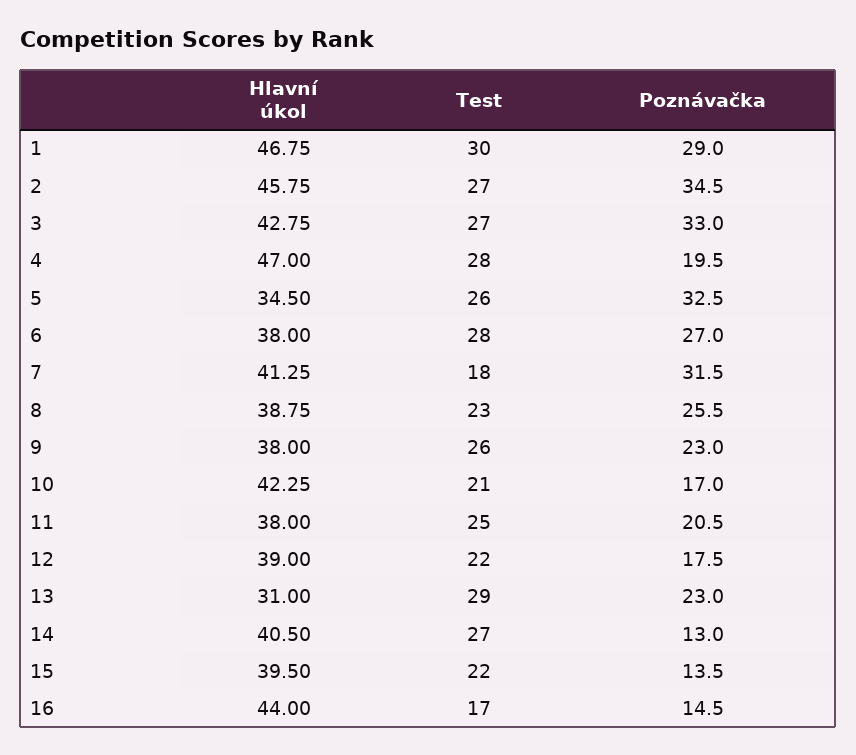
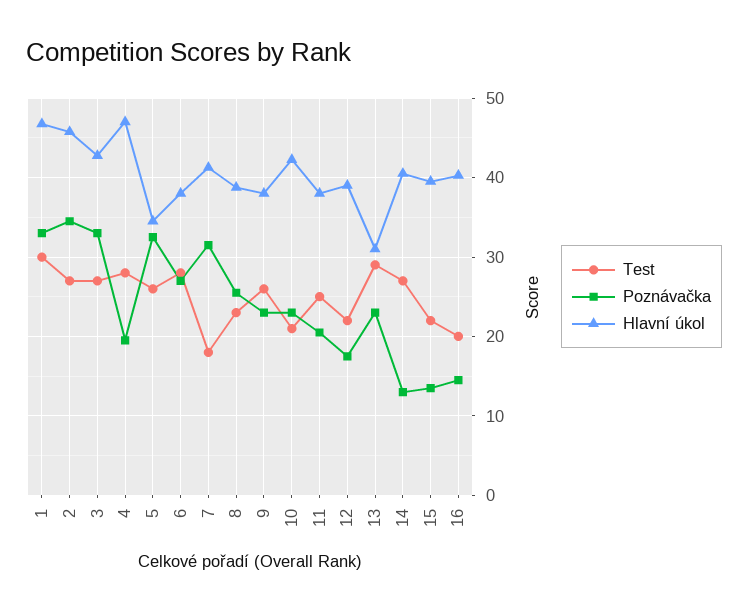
Poznávačka, 1: 29 -> 33
Poznávačka, 10: 17 -> 23
Hlavní úkol, 16: 44 -> 40
Test, 16: 17 -> 20

